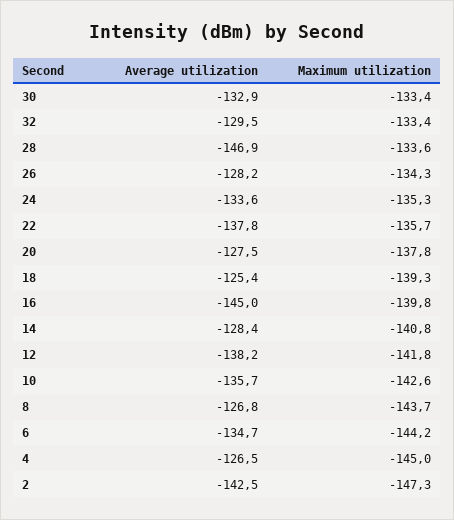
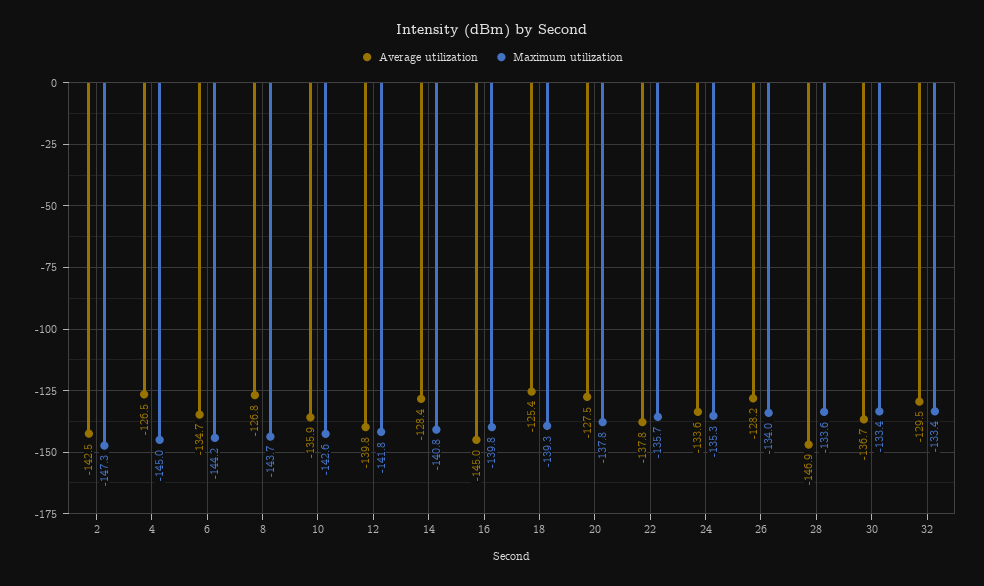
Average utilization, 30: -132.9 -> -136.7
Maximum utilization, 26: -134.3 -> -134
Average utilization, 12: -138.2 -> -139.8
Average utilization, 10: -135.7 -> -135.9

